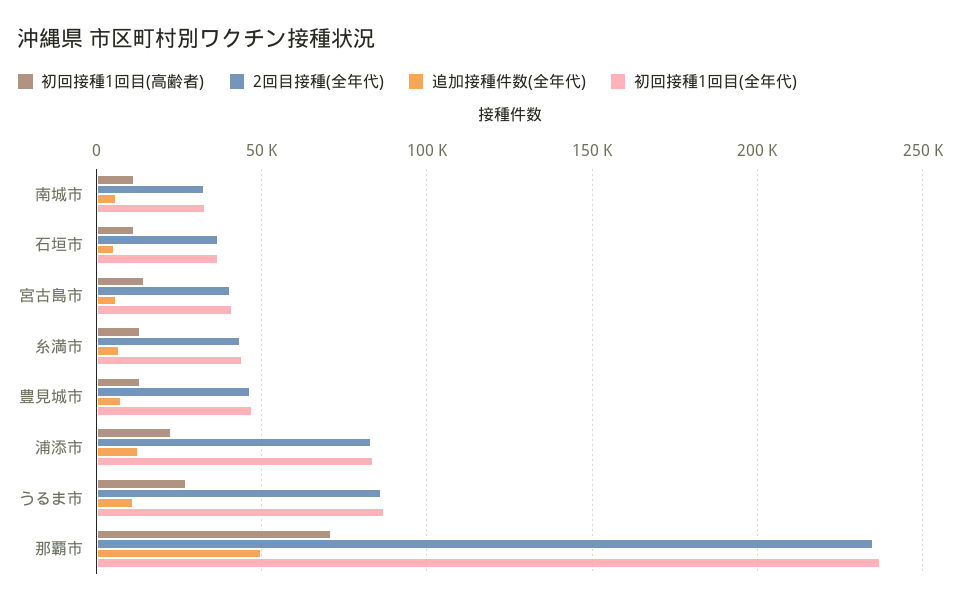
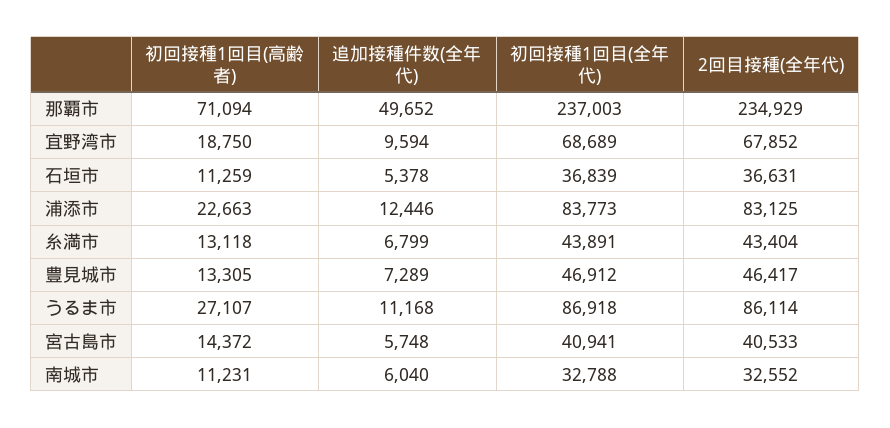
初回接種1回目(高齢者), 宜野湾市: none -> 18750
追加接種件数(全年代), 宜野湾市: none -> 9594
初回接種1回目(全年代), 宜野湾市: none -> 68689
2回目接種(全年代), 宜野湾市: none -> 67852

